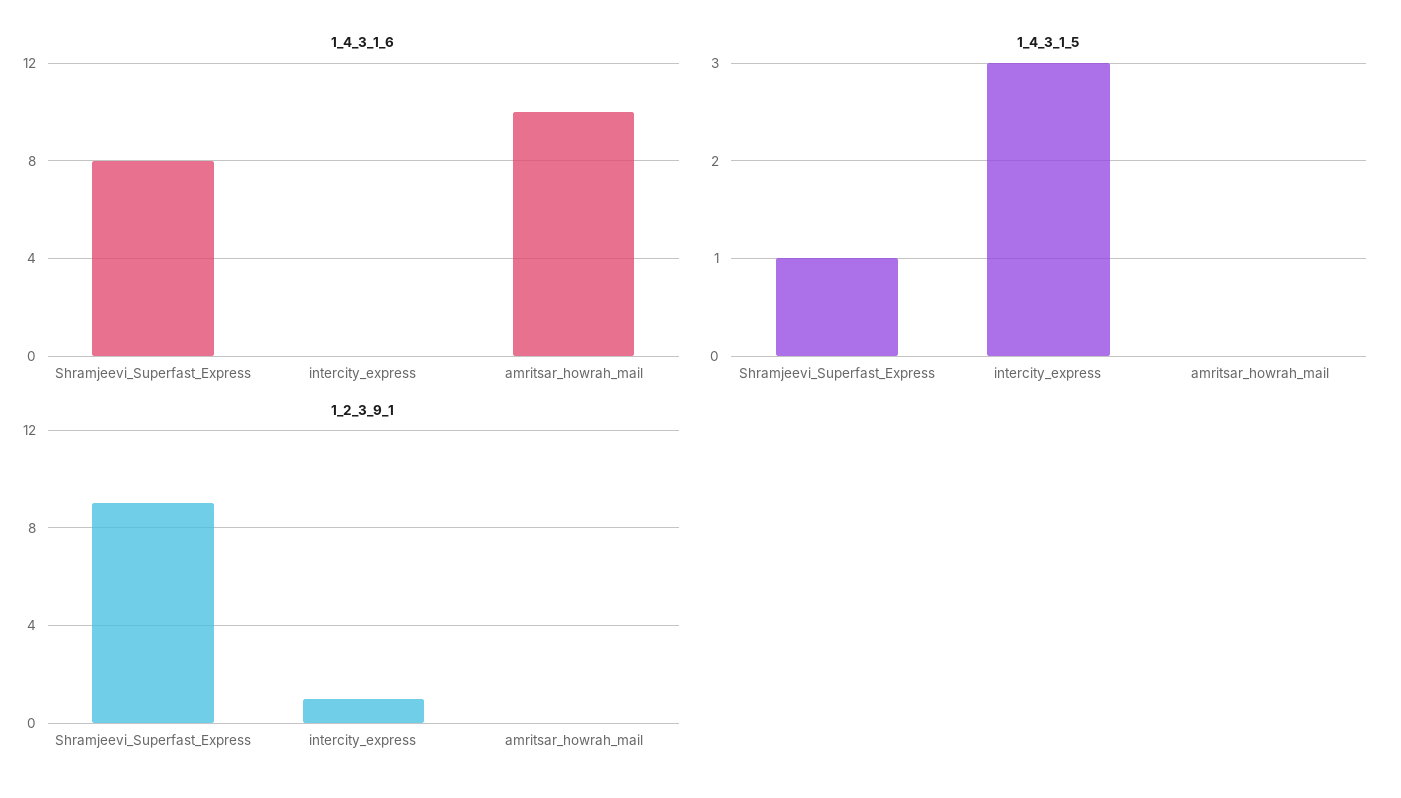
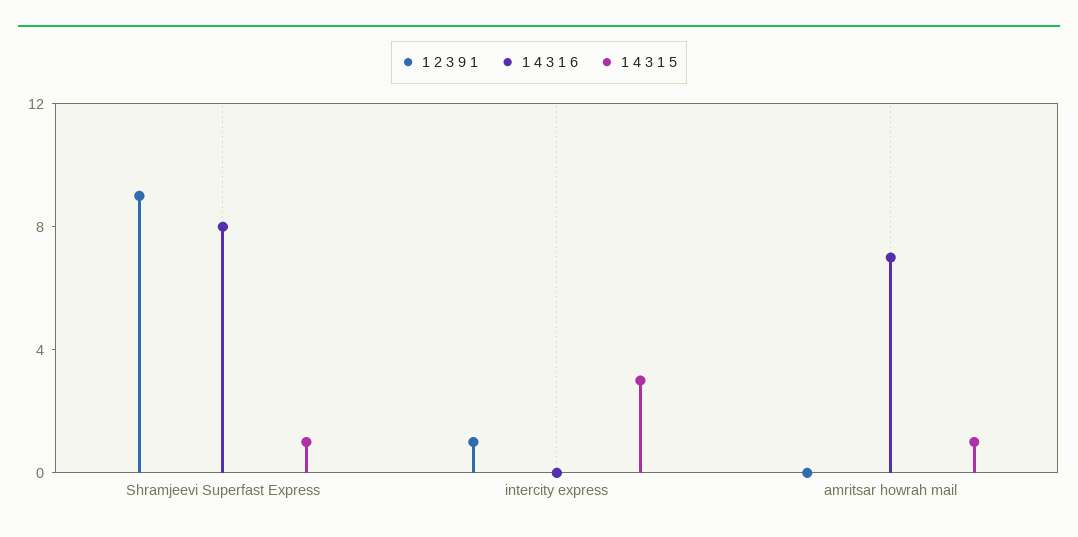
1_4_3_1_6, amritsar_howrah_mail: 10 -> 7
1_4_3_1_5, amritsar_howrah_mail: 0 -> 1

